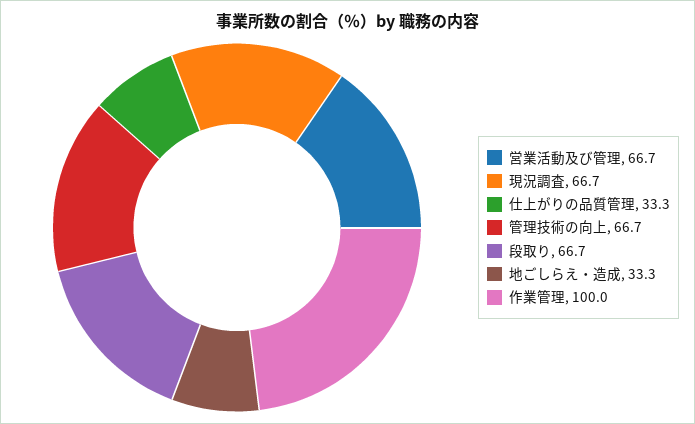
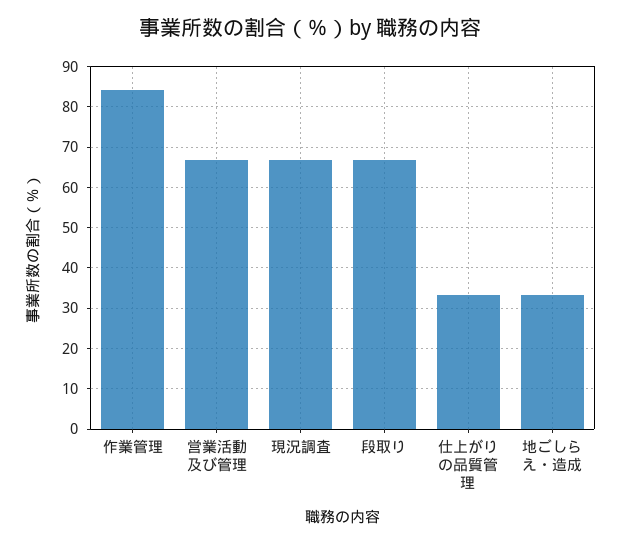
管理技術の向上: 66.7 -> none
作業管理: 100 -> 84

